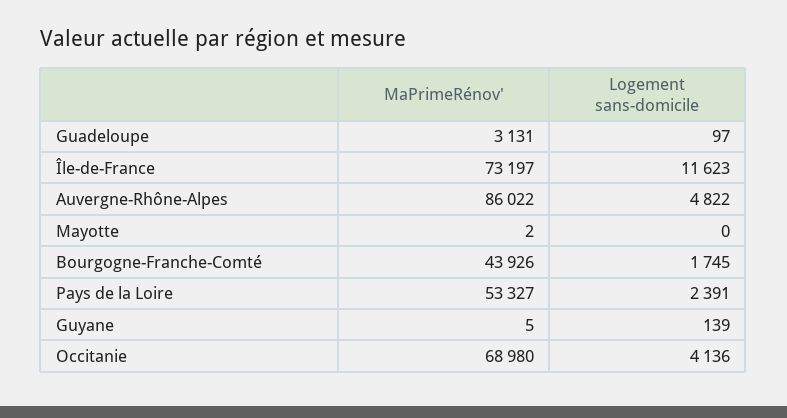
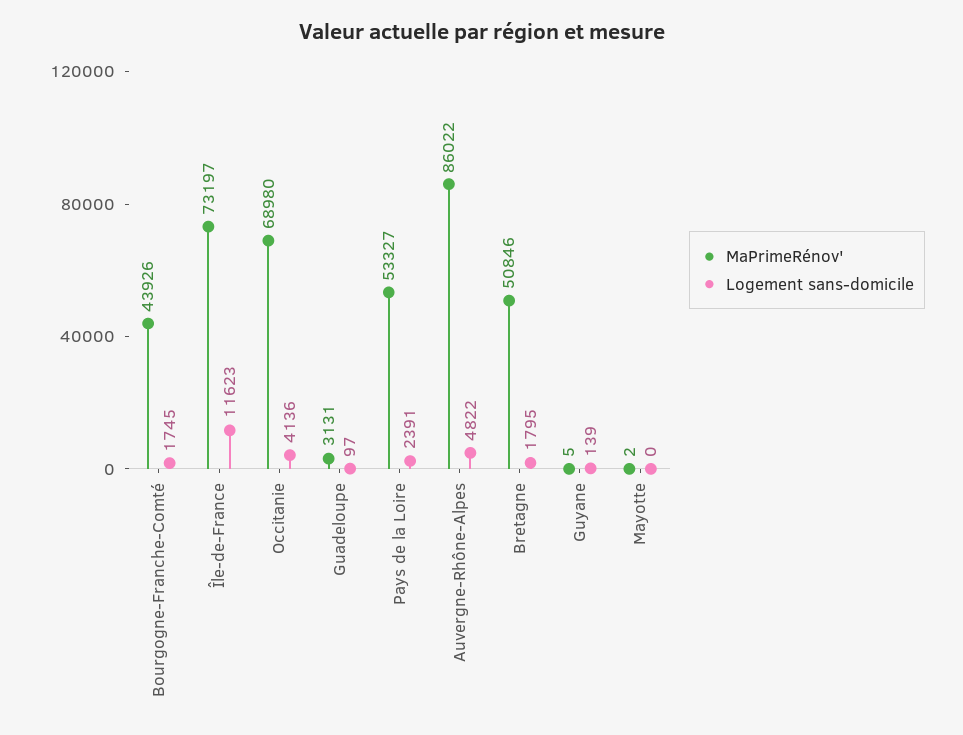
MaPrimeRénov', Bretagne: none -> 50846
Logement sans-domicile, Bretagne: none -> 1795

